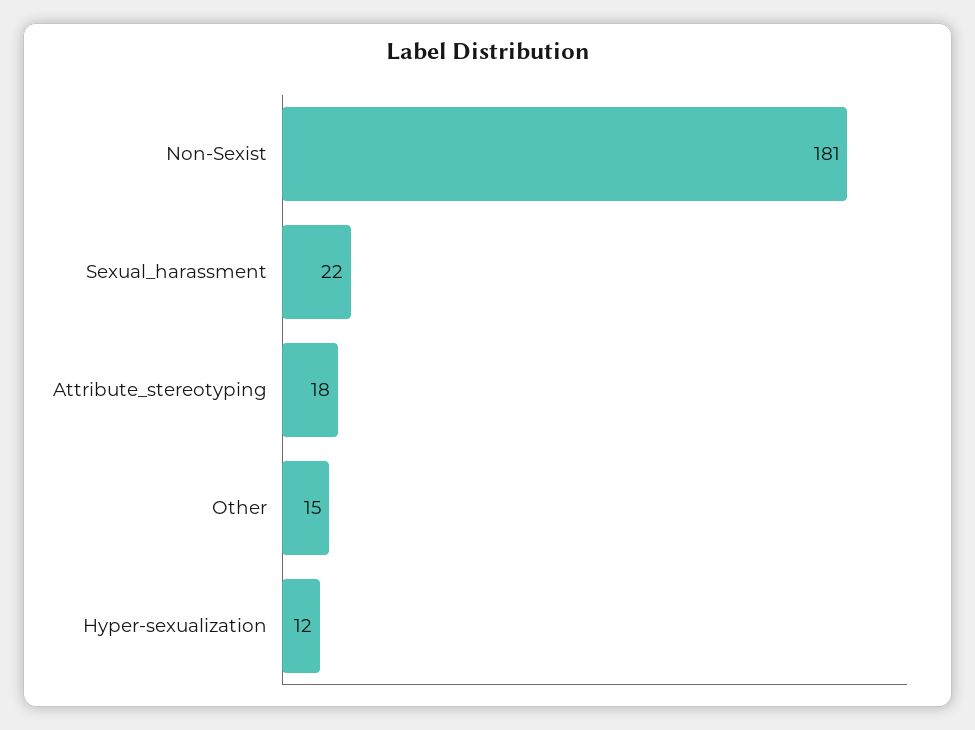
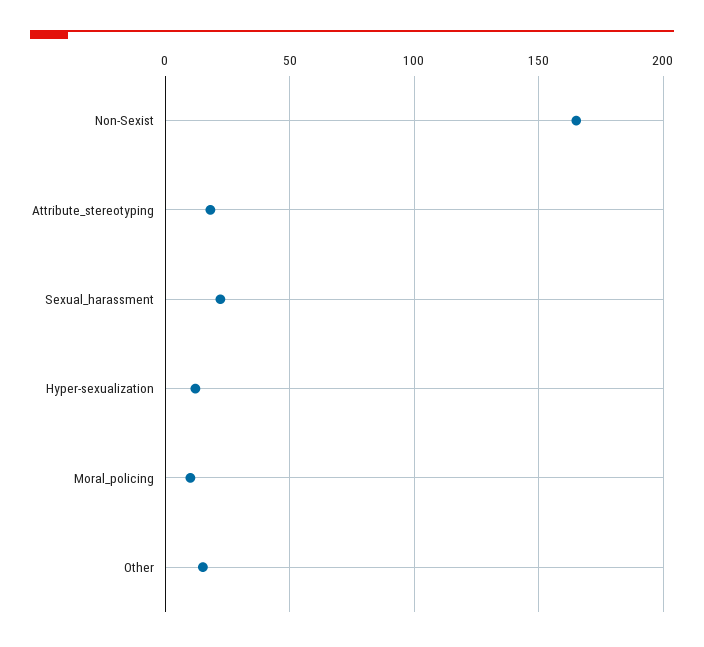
Non-Sexist: 181 -> 165
Moral_policing: none -> 10

